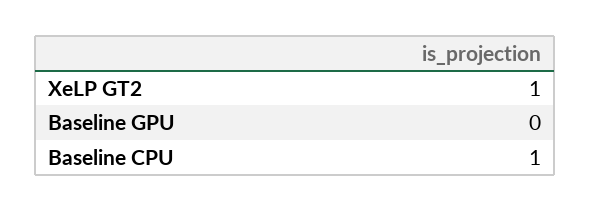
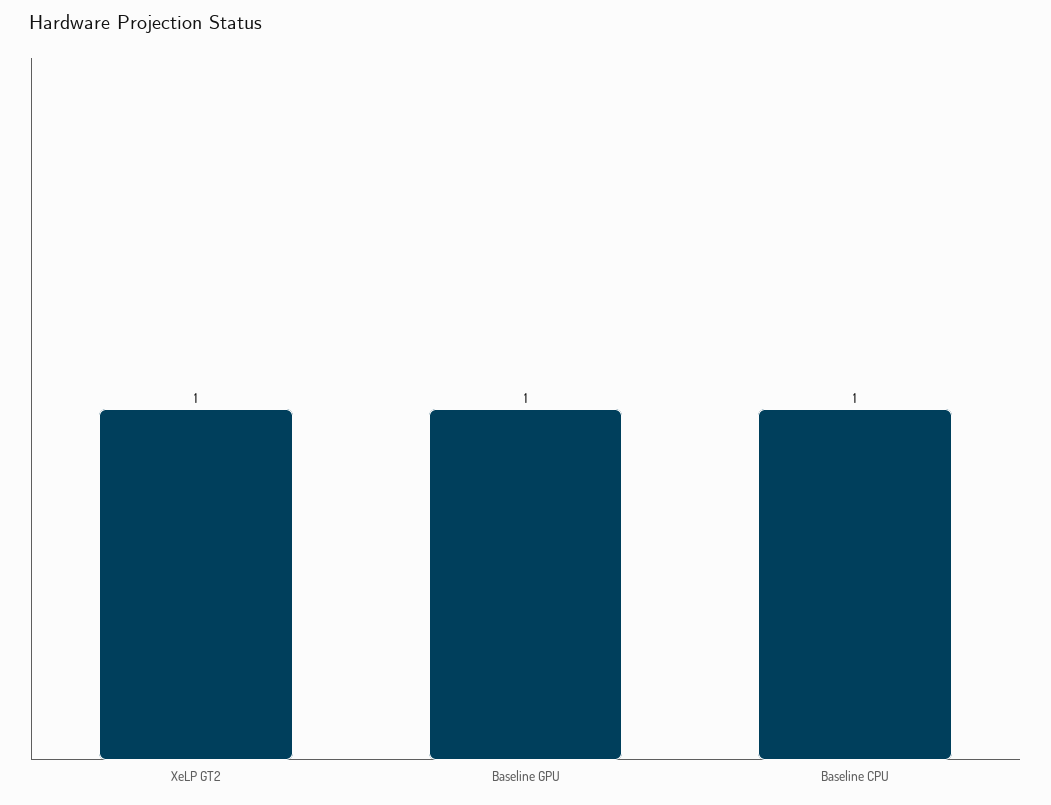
Baseline GPU: 0 -> 1

